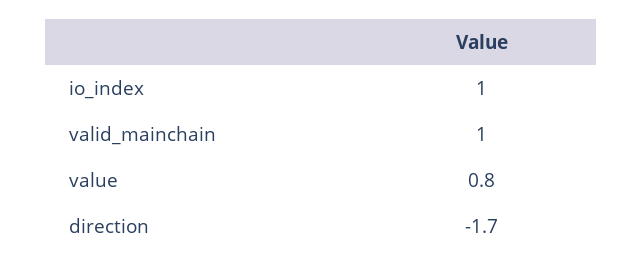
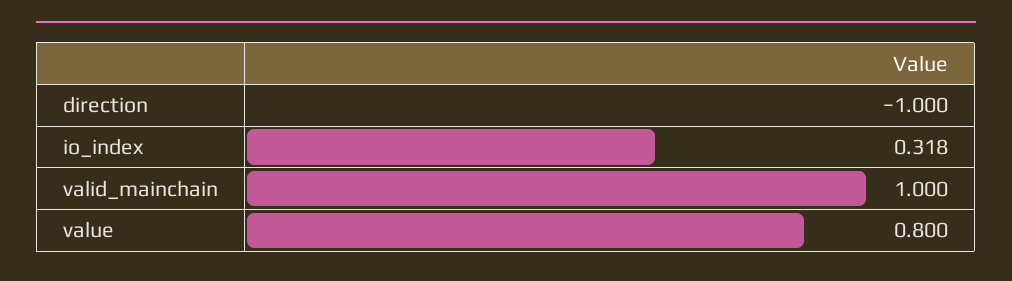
io_index: 1 -> 0.318
direction: -1.7 -> -1

